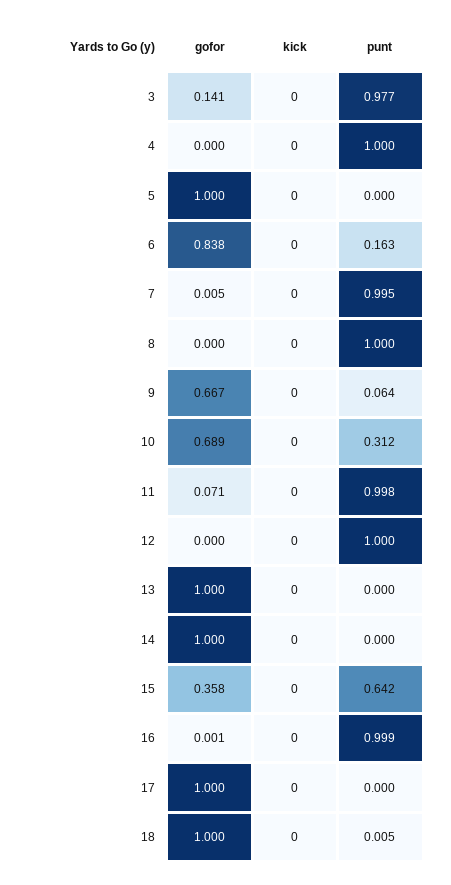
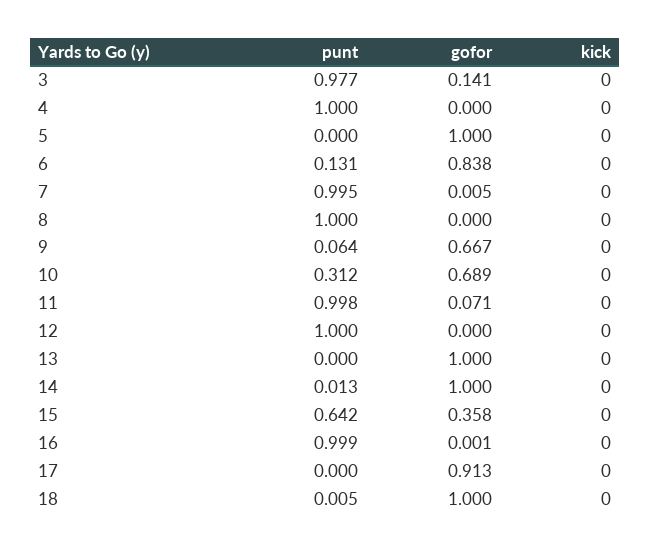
punt, 6: 0.163 -> 0.131
punt, 14: 0 -> 0.013
gofor, 17: 1 -> 0.913

